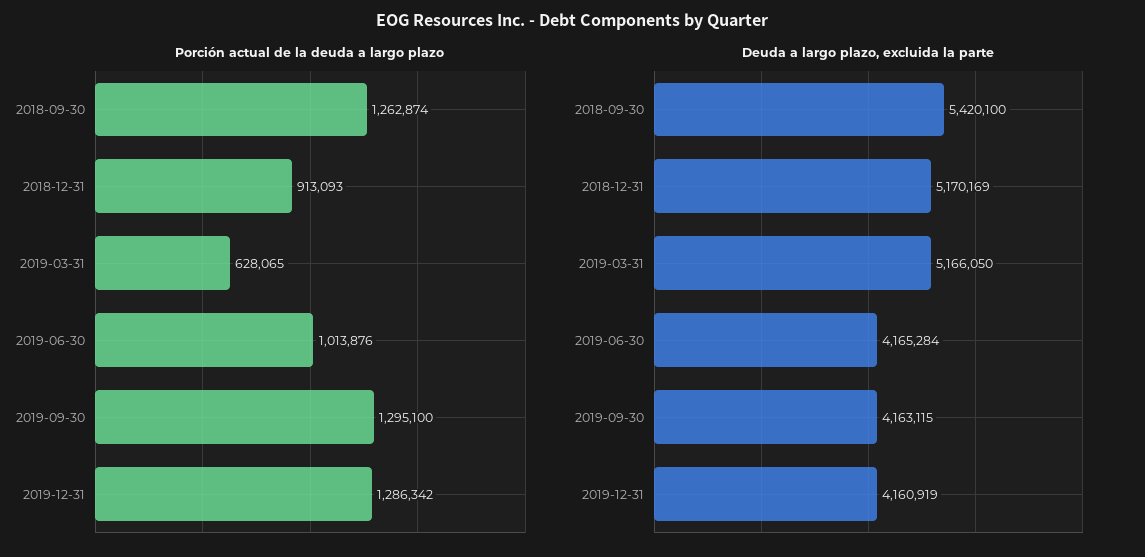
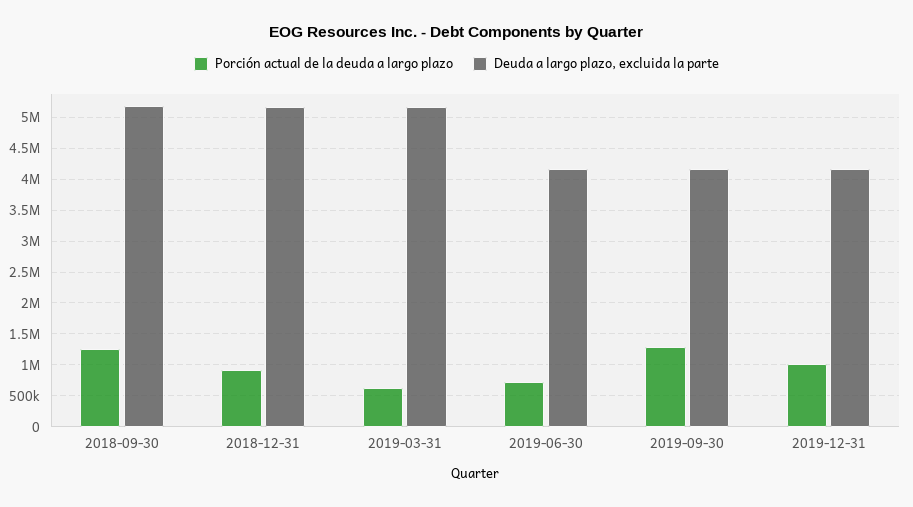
Porción actual de la deuda a largo plazo, 2019-06-30: 1013876 -> 700000
Porción actual de la deuda a largo plazo, 2019-12-31: 1286342 -> 1000000
Deuda a largo plazo, excluida la parte, 2018-09-30: 5420100 -> 5200000

